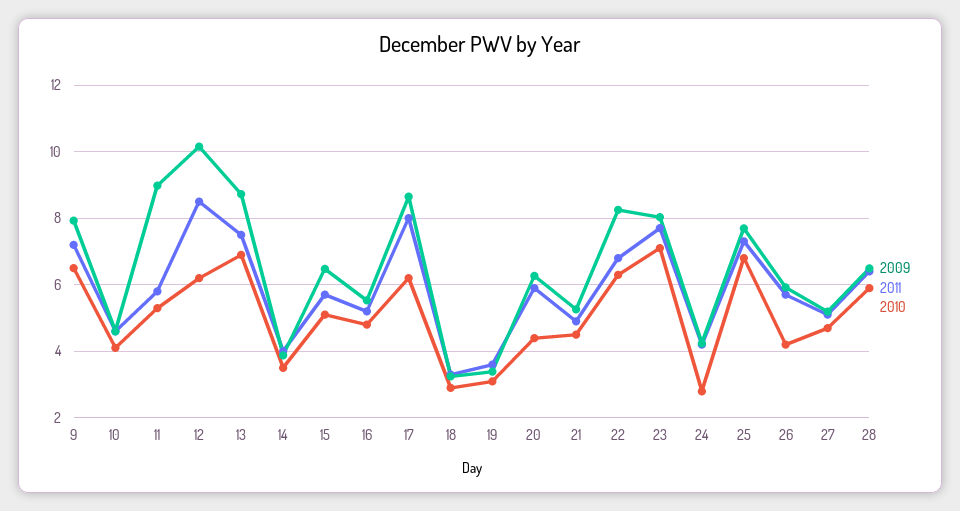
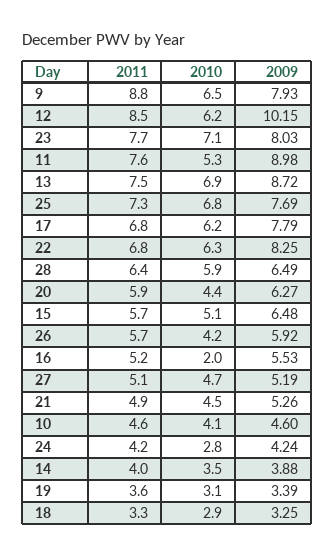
2011, 9: 7.2 -> 8.8
2011, 11: 5.8 -> 7.6
2010, 16: 4.8 -> 2
2009, 17: 8.6 -> 7.79
2011, 17: 8 -> 6.8

